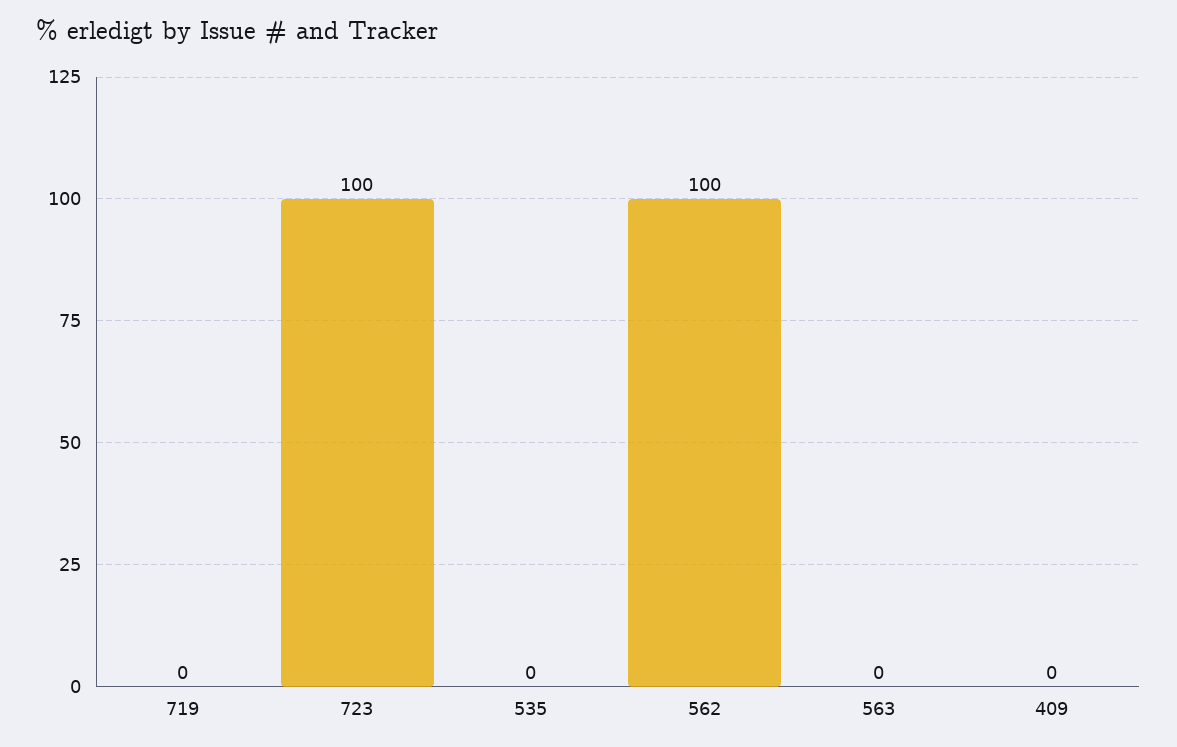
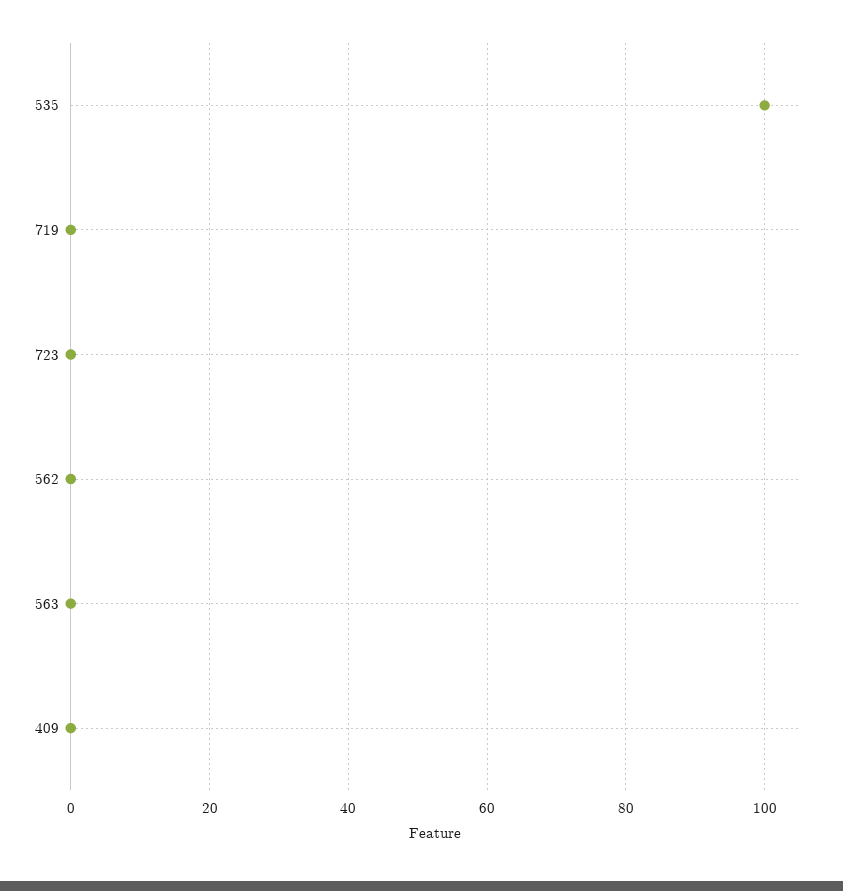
723: 100 -> 0
535: 0 -> 100
562: 100 -> 0

